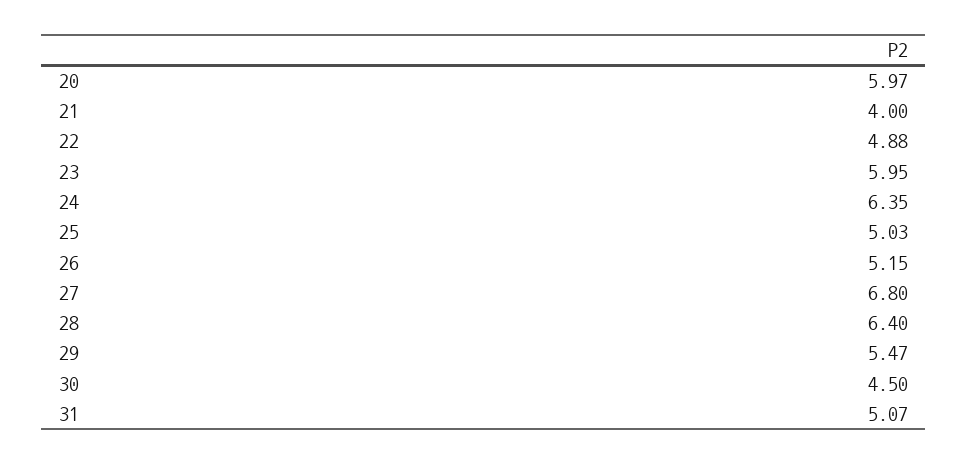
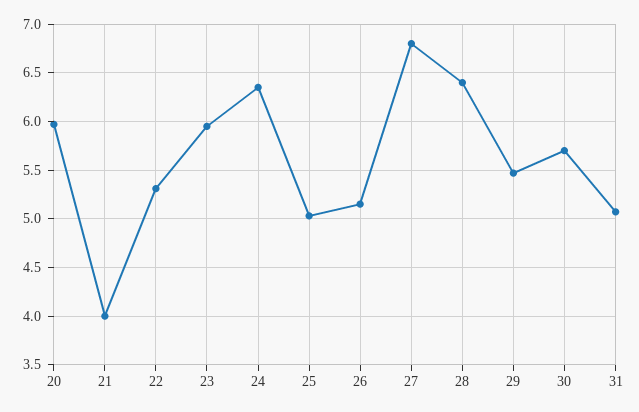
22: 4.88 -> 5.3
30: 4.5 -> 5.7

